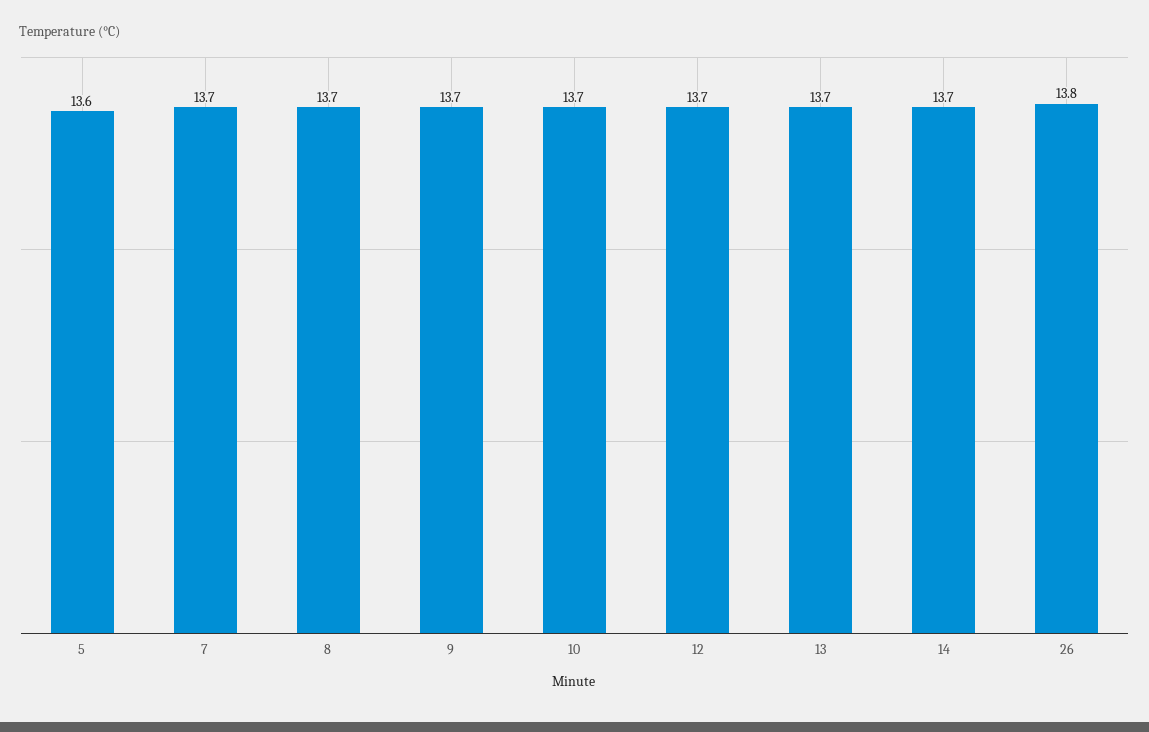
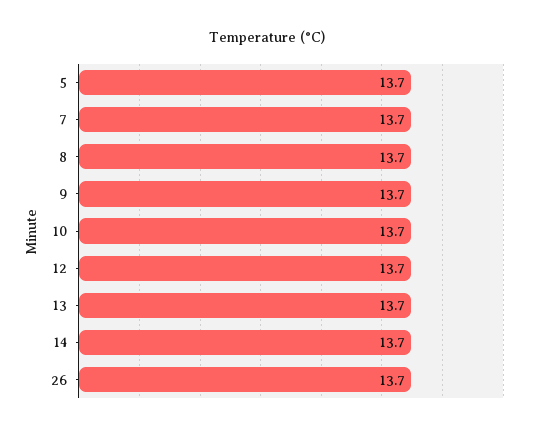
5: 13.6 -> 13.7
26: 13.8 -> 13.7

